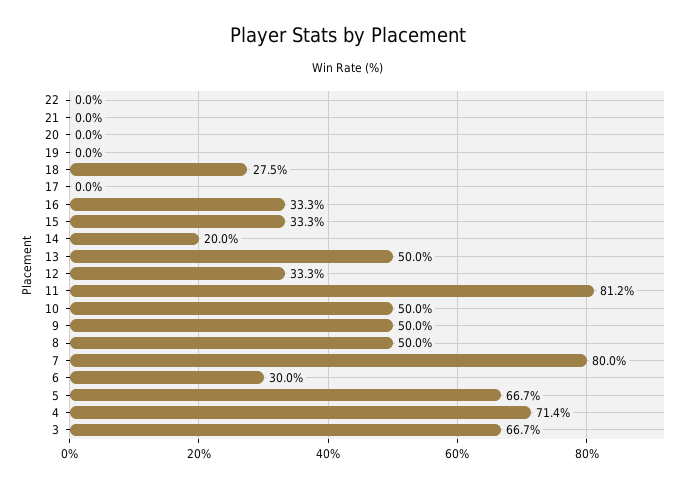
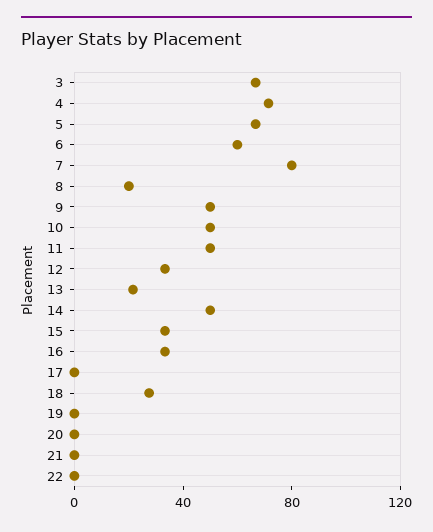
14: 20 -> 50
13: 50 -> 20
11: 81.2 -> 50
8: 50 -> 20
6: 30 -> 60

